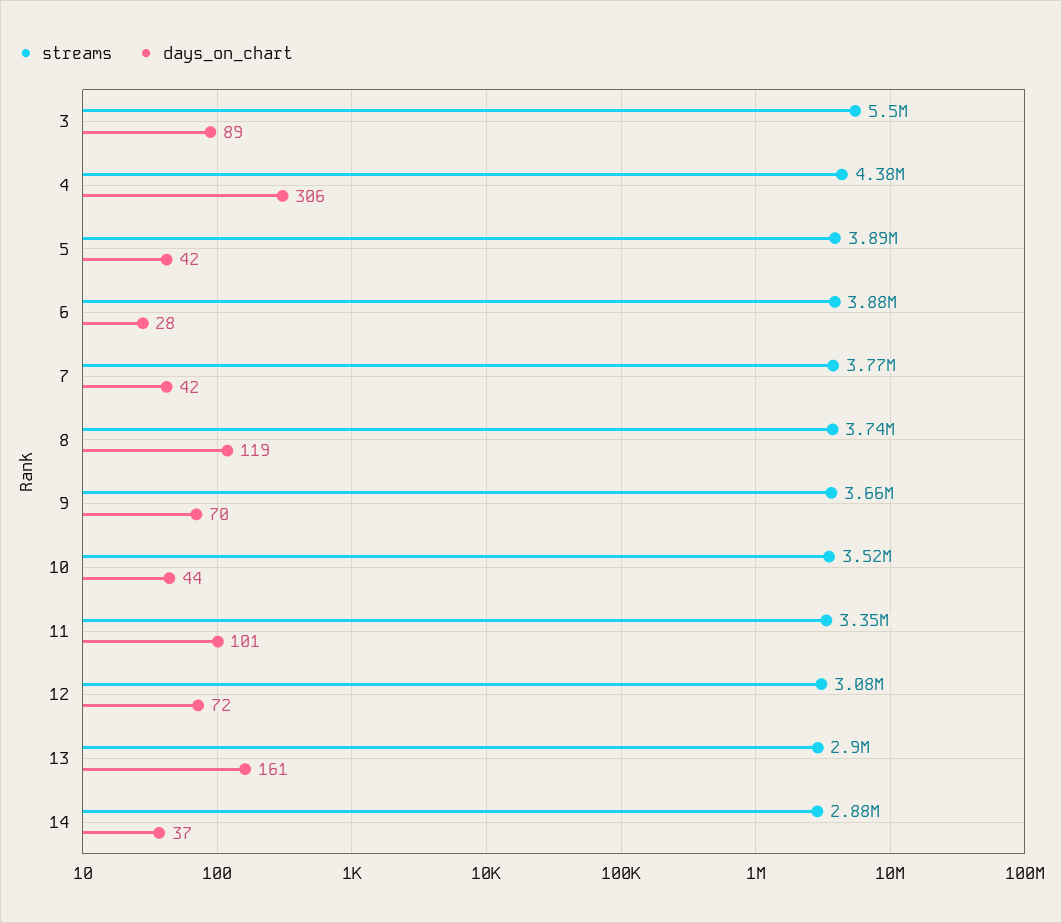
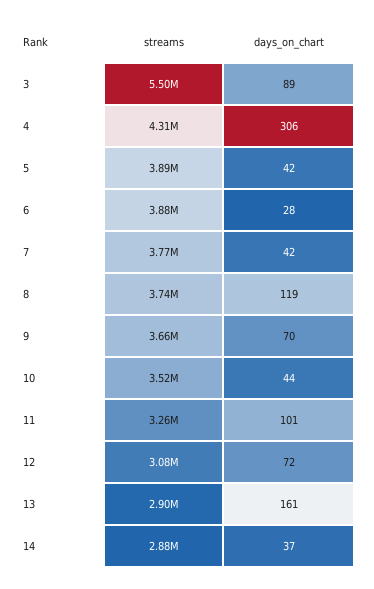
streams, 4: 4380000 -> 4310000
streams, 11: 3350000 -> 3260000

